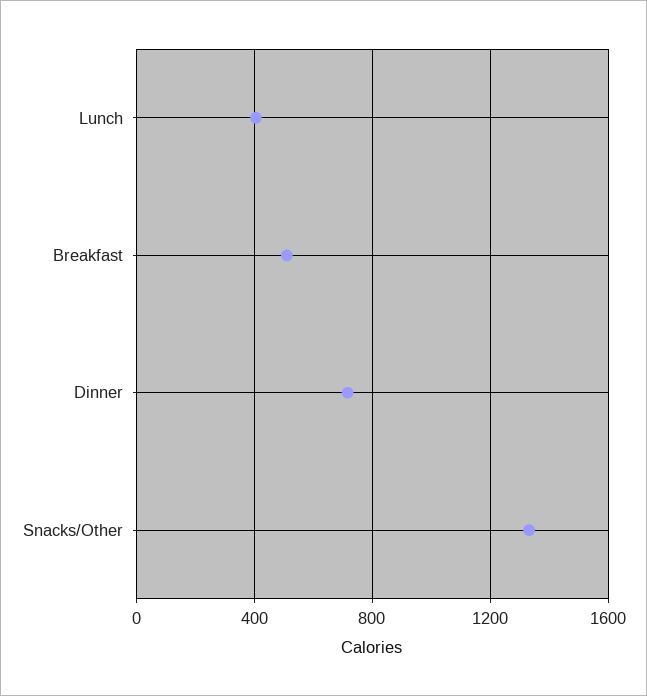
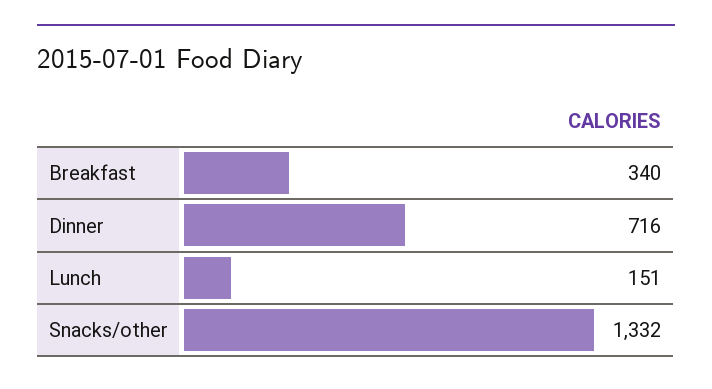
Lunch: 400 -> 151
Breakfast: 500 -> 340

